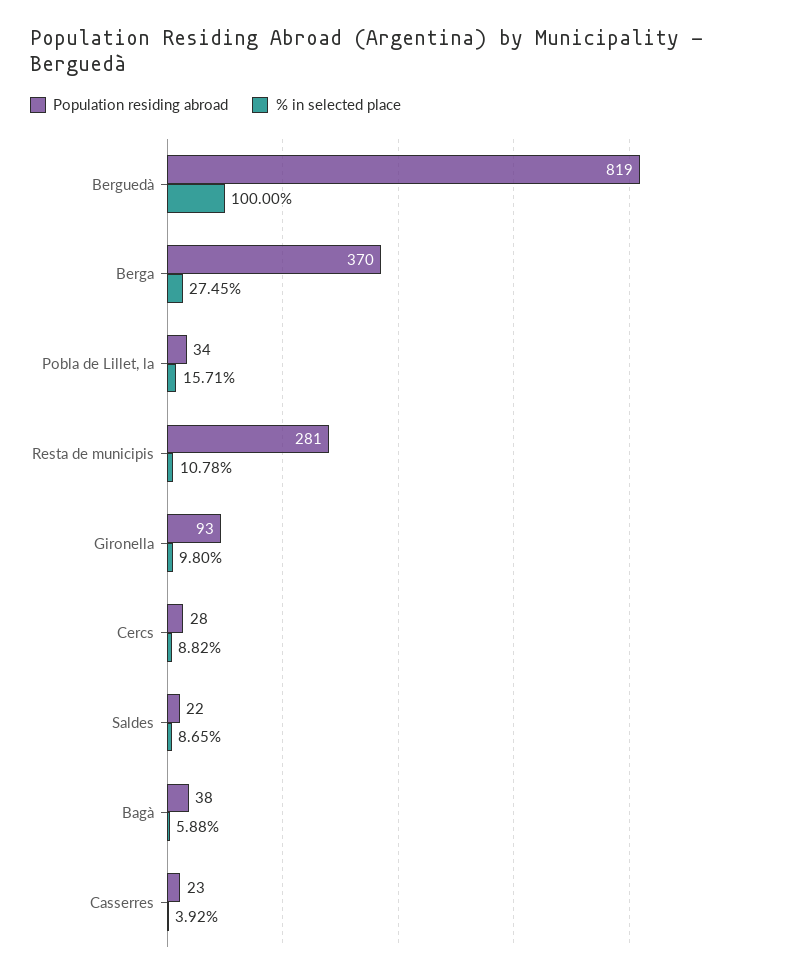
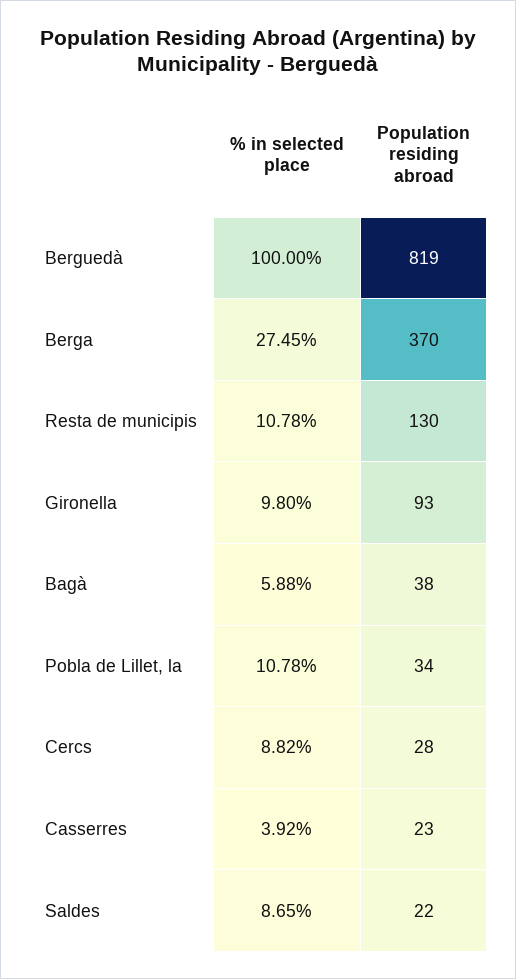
% in selected place, Pobla de Lillet, la: 15.71 -> 10.78
Population residing abroad, Resta de municipis: 281 -> 130

